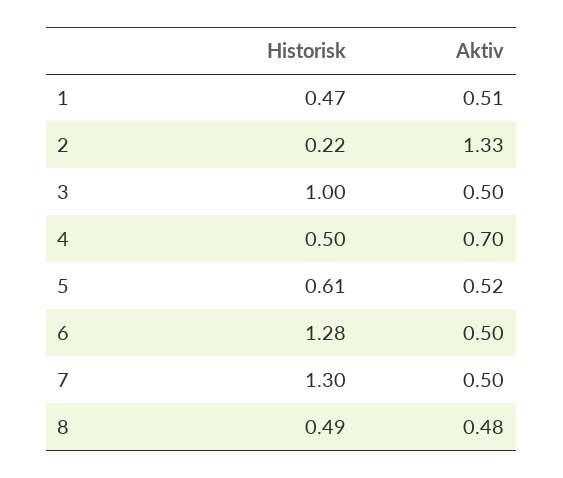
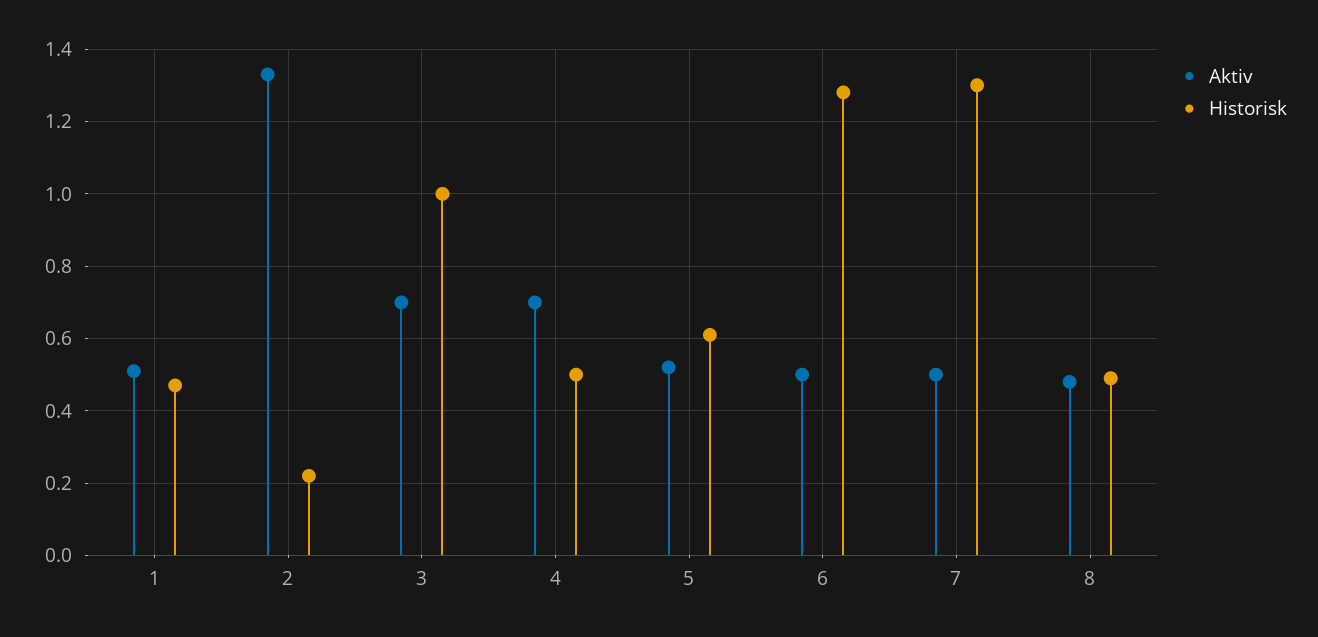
Aktiv, 3: 0.5 -> 0.7

